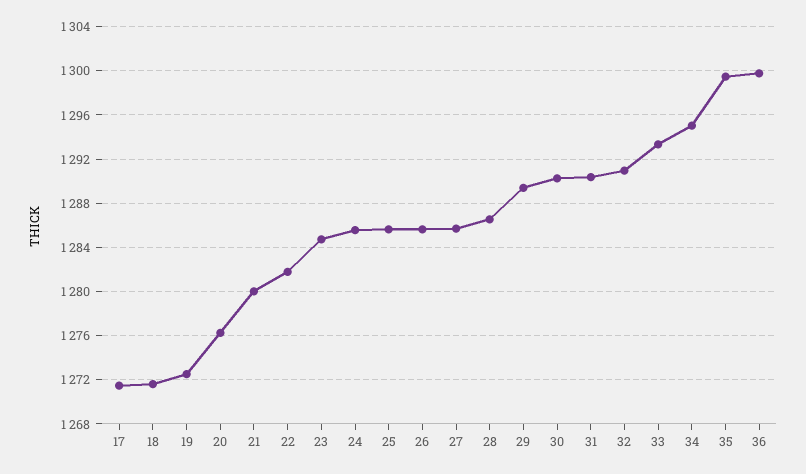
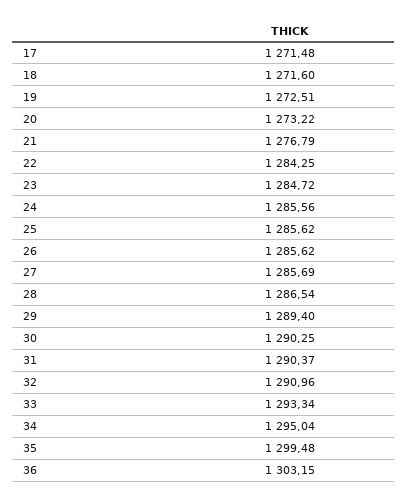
20: 1276 -> 1273.22
21: 1280 -> 1276.79
22: 1282 -> 1284.25
36: 1300 -> 1303.15

